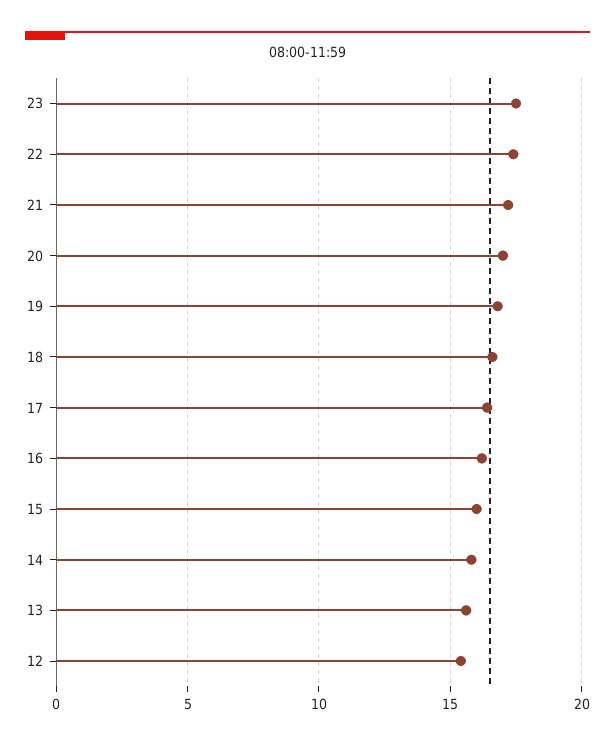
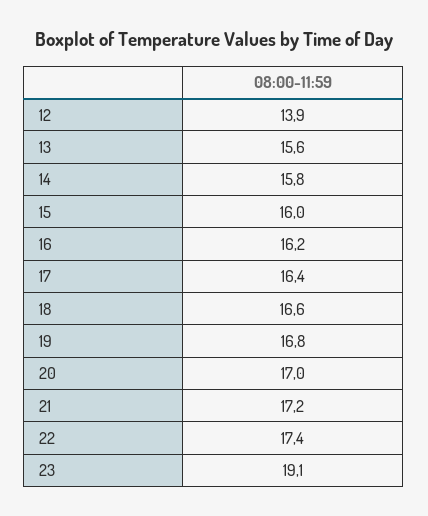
23: 17.5 -> 19.1
12: 15.5 -> 13.9

